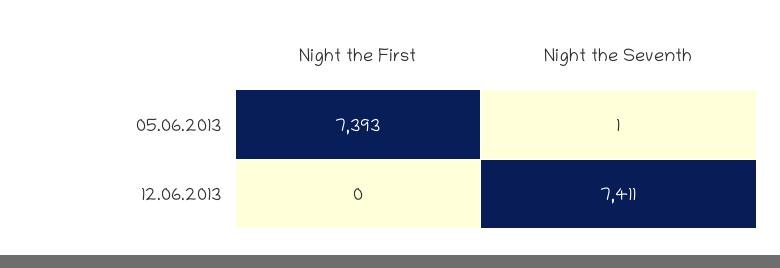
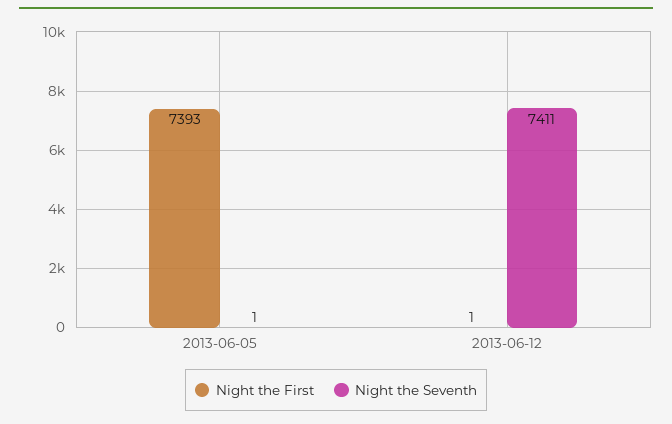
Night the First, 12.06.2013: 0 -> 1

